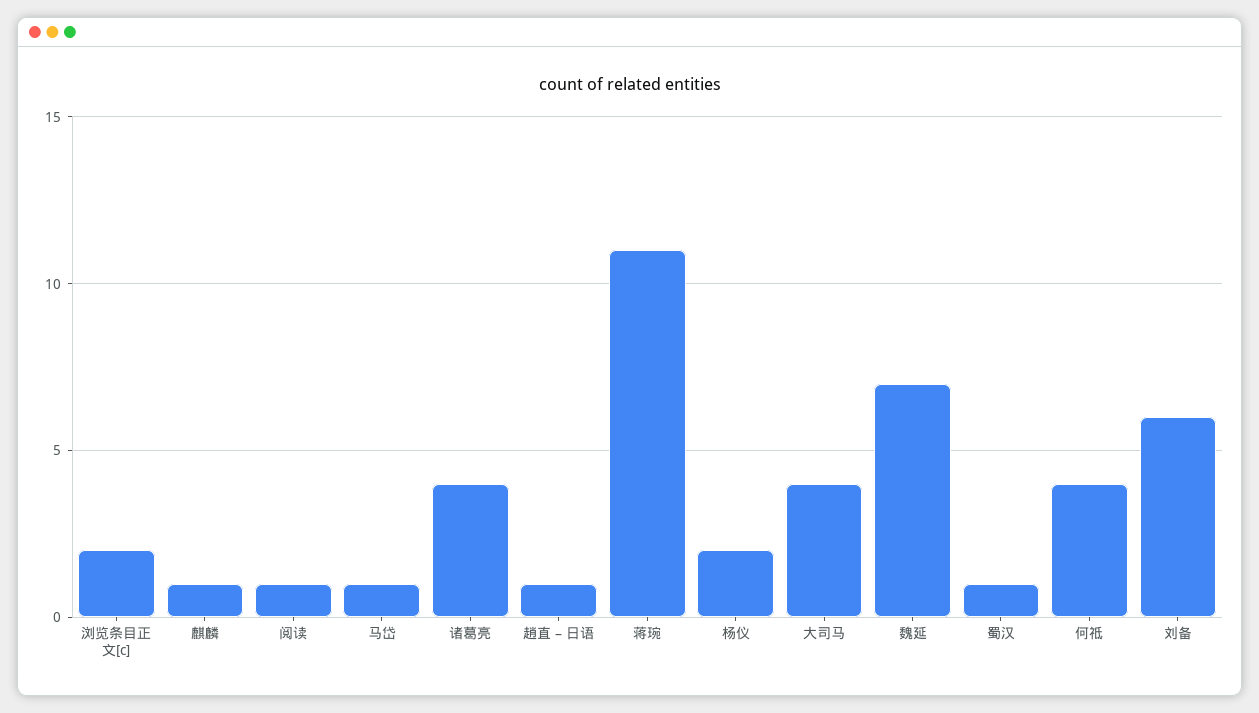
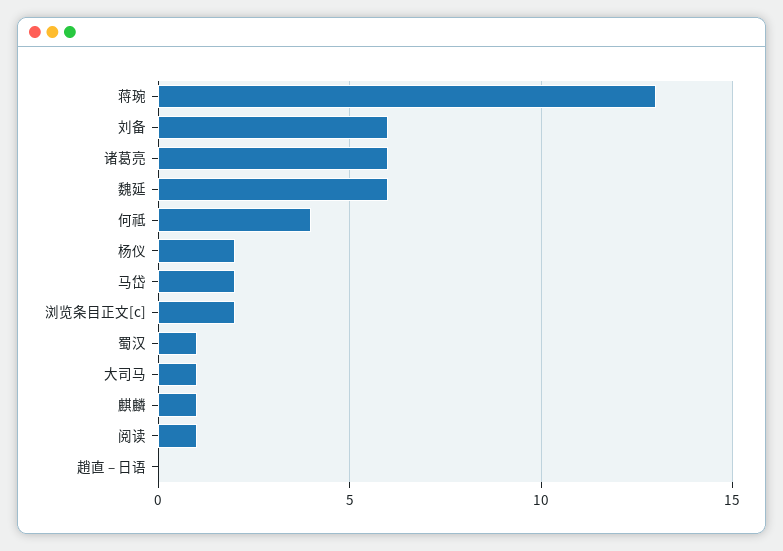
马岱: 1 -> 2
诸葛亮: 4 -> 6
趙直 – 日语: 1 -> 0
蒋琬: 11 -> 13
大司马: 4 -> 1
魏延: 7 -> 6

